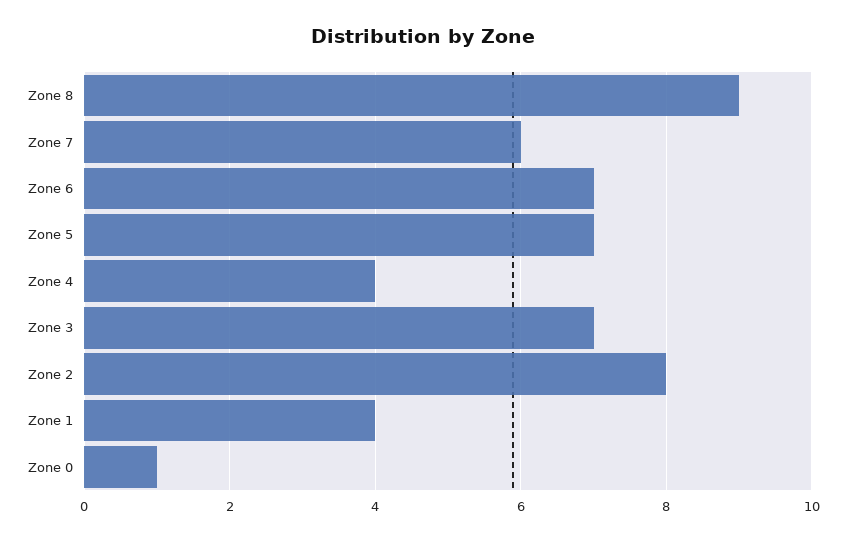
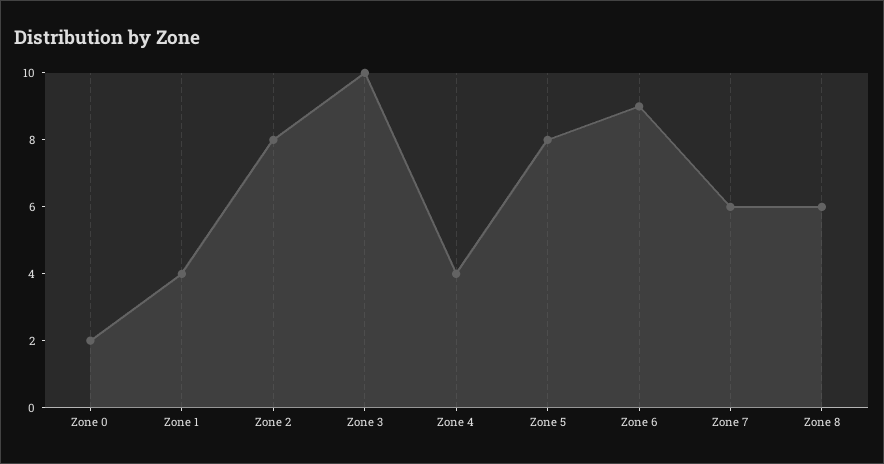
Zone 8: 9 -> 6
Zone 6: 7 -> 9
Zone 5: 7 -> 8
Zone 3: 7 -> 10
Zone 0: 1 -> 2

